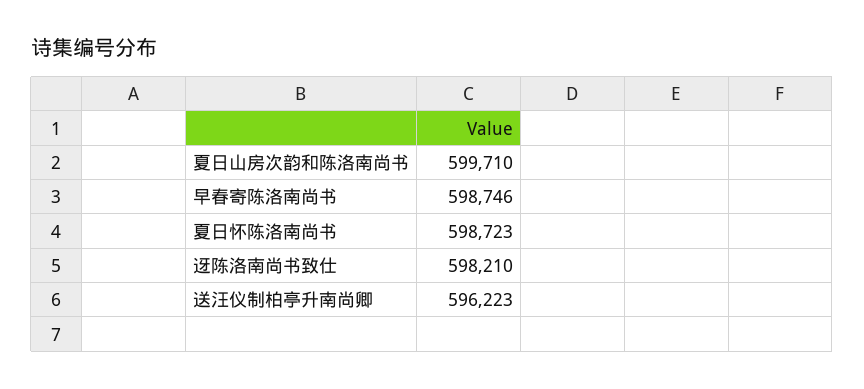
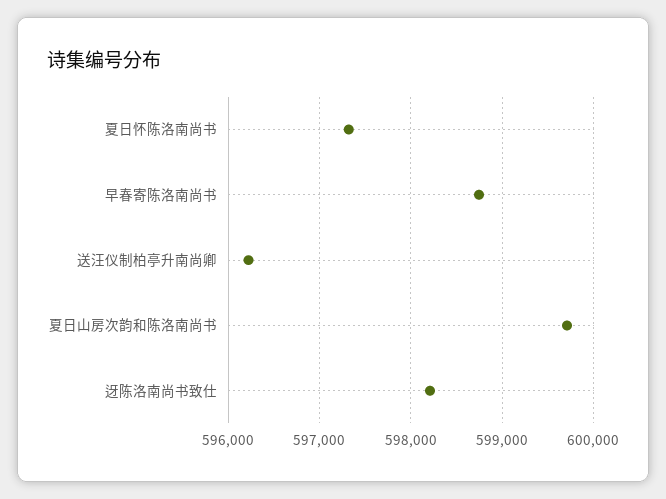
夏日怀陈洛南尚书: 598723 -> 597300

